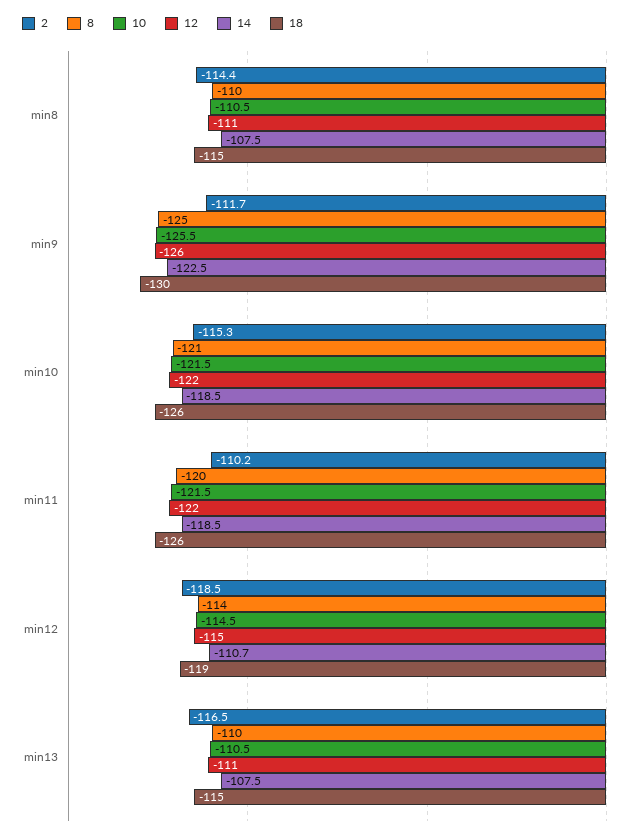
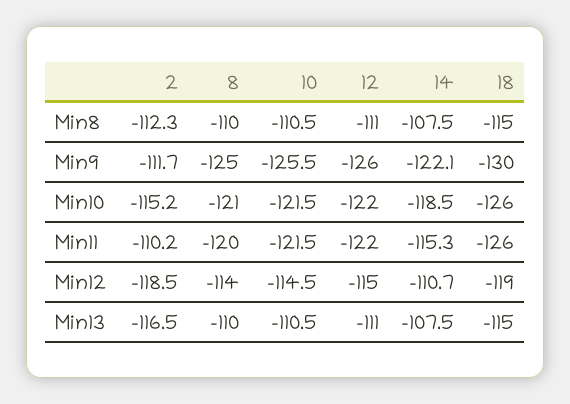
2, min8: -114.4 -> -112.3
14, min9: -122.5 -> -122.1
2, min10: -115.3 -> -115.2
14, min11: -118.5 -> -115.3

